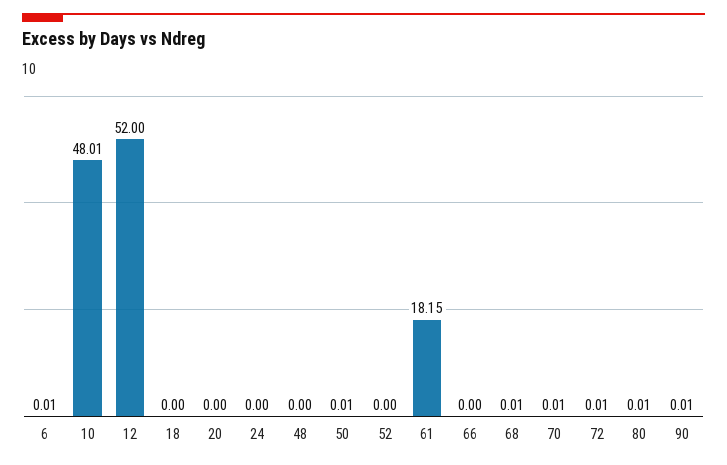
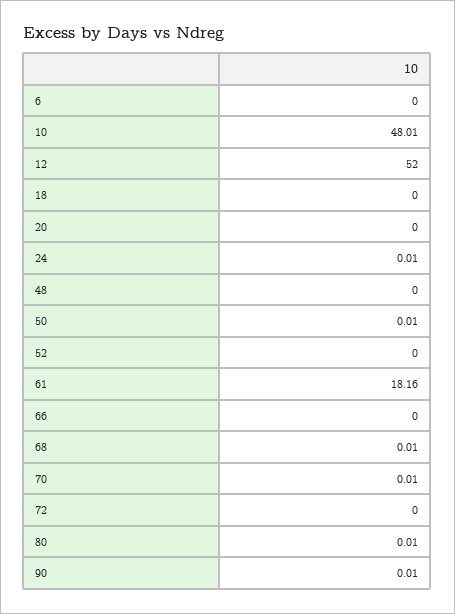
6: 0.01 -> 0
24: 0 -> 0.01
61: 18.15 -> 18.16
72: 0.01 -> 0

